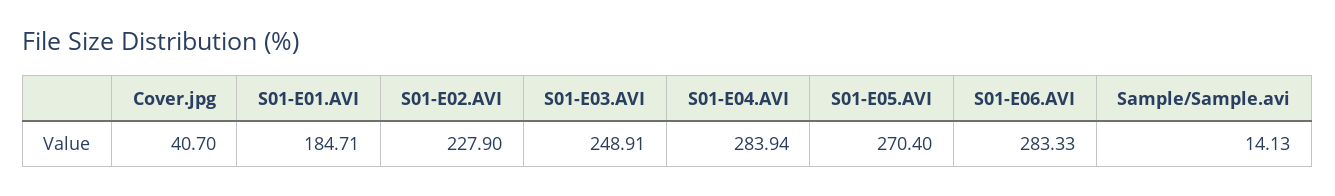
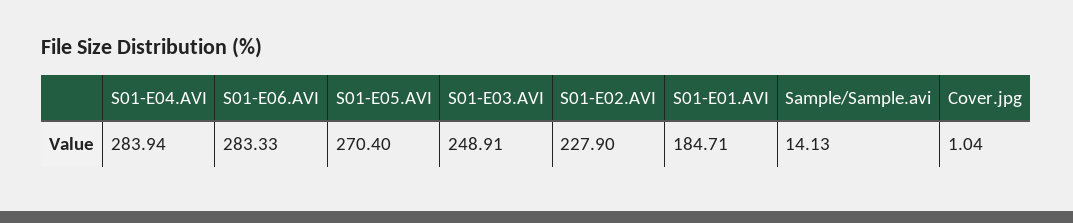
Cover.jpg: 40.7 -> 1.04

